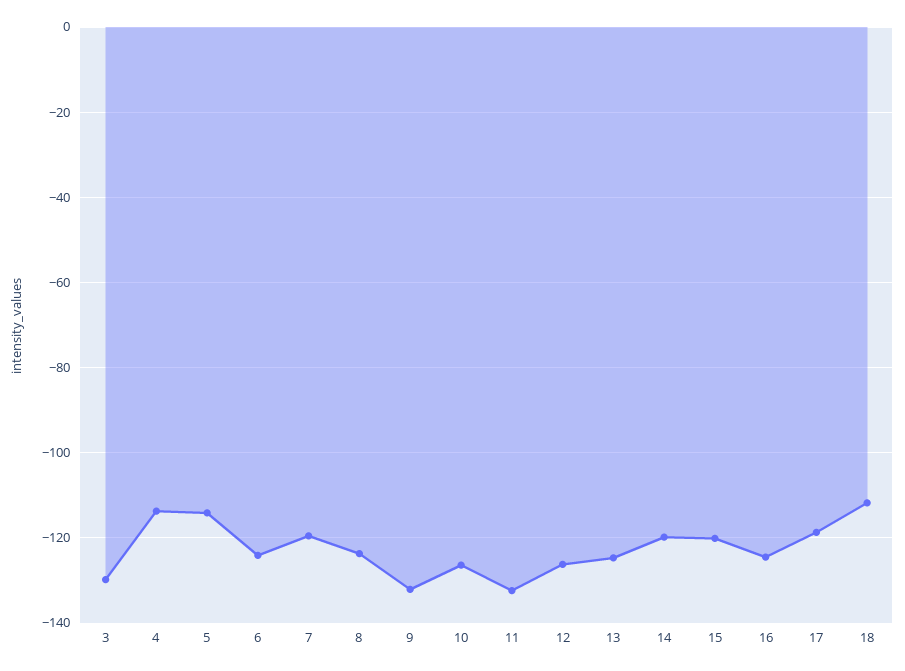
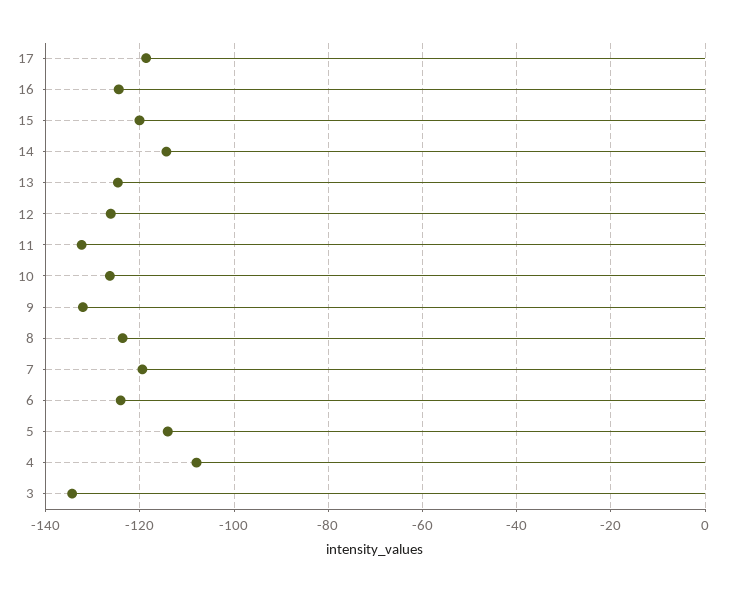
3: -130 -> -134
4: -114 -> -108
14: -120 -> -114
18: -112 -> none

